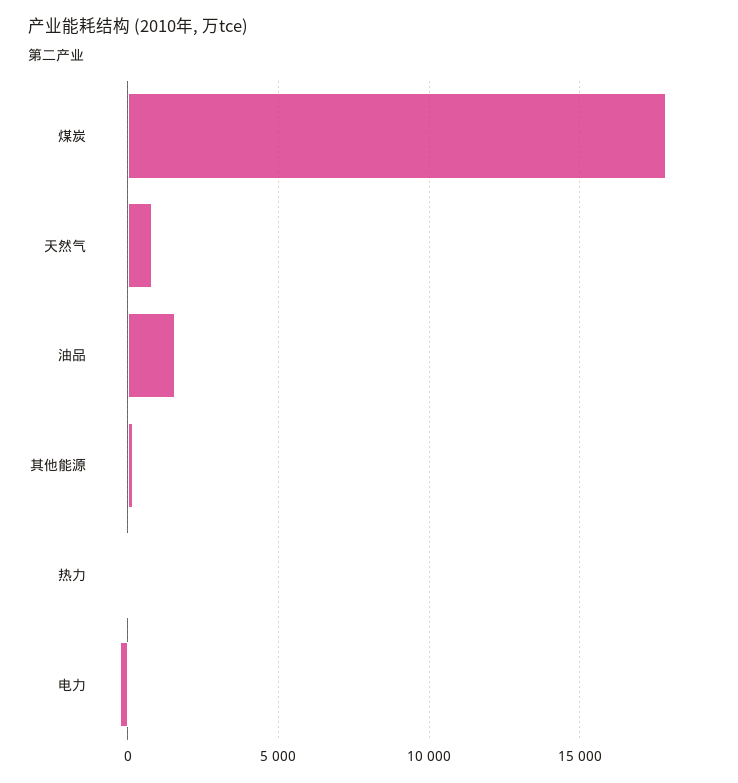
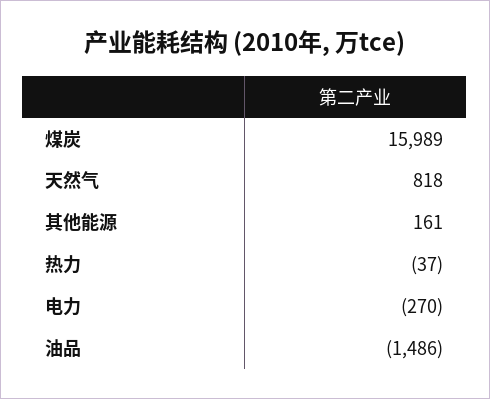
煤炭: 18000 -> 15989
油品: 1500 -> -1486

